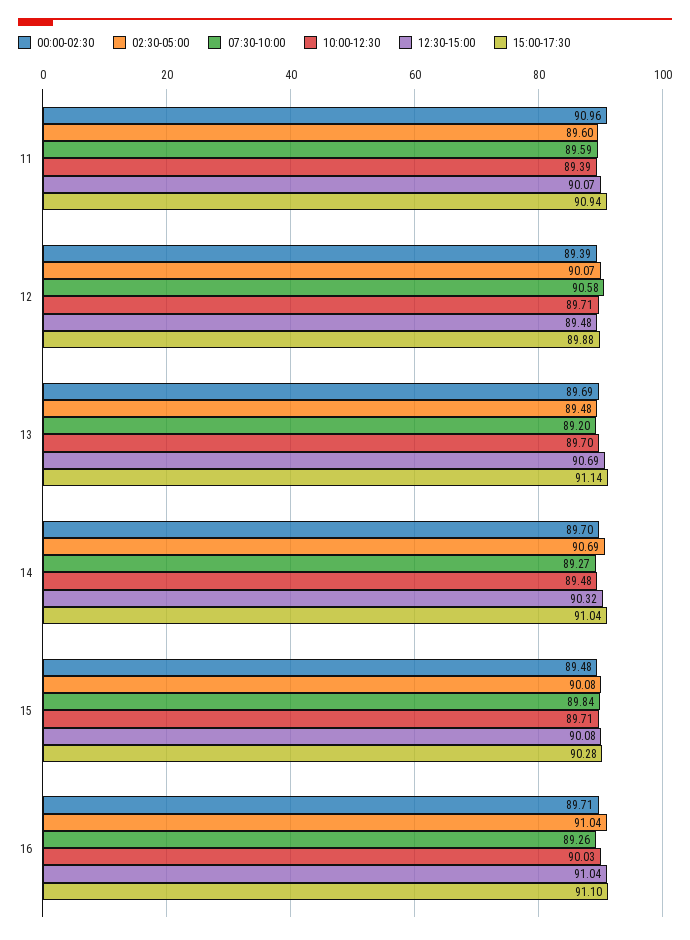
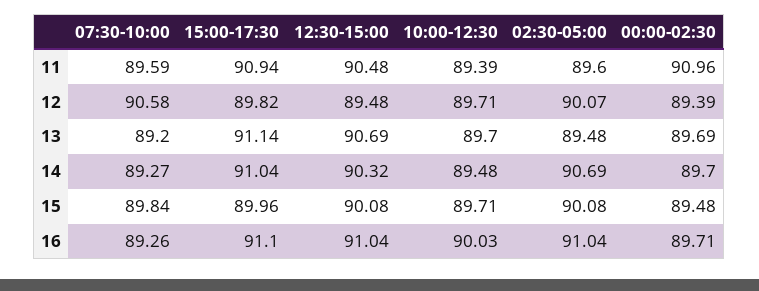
12:30-15:00, 11: 90.07 -> 90.48
15:00-17:30, 12: 89.88 -> 89.82
15:00-17:30, 15: 90.28 -> 89.96

